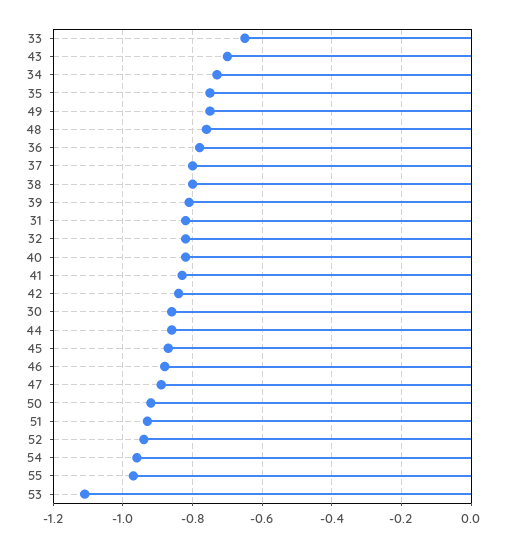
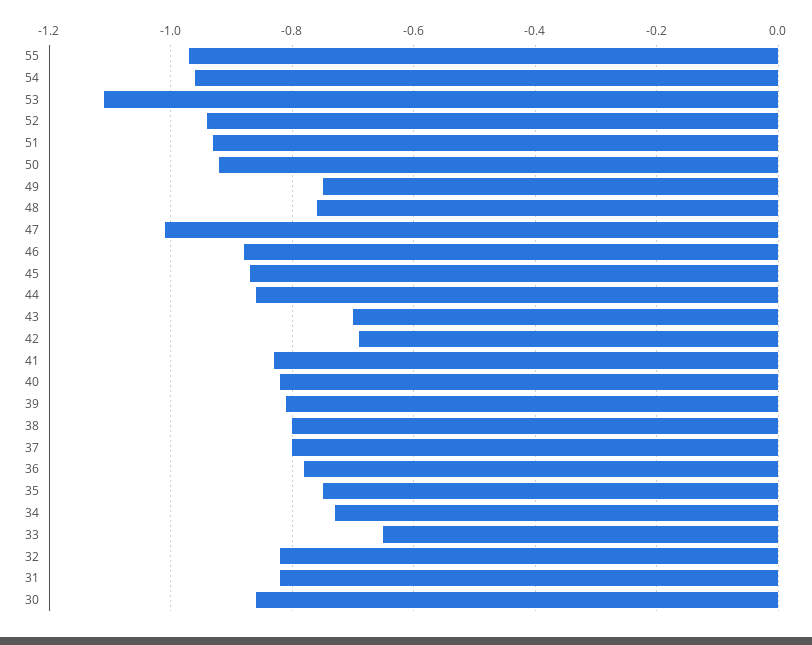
42: -0.85 -> -0.7
47: -0.9 -> -1

